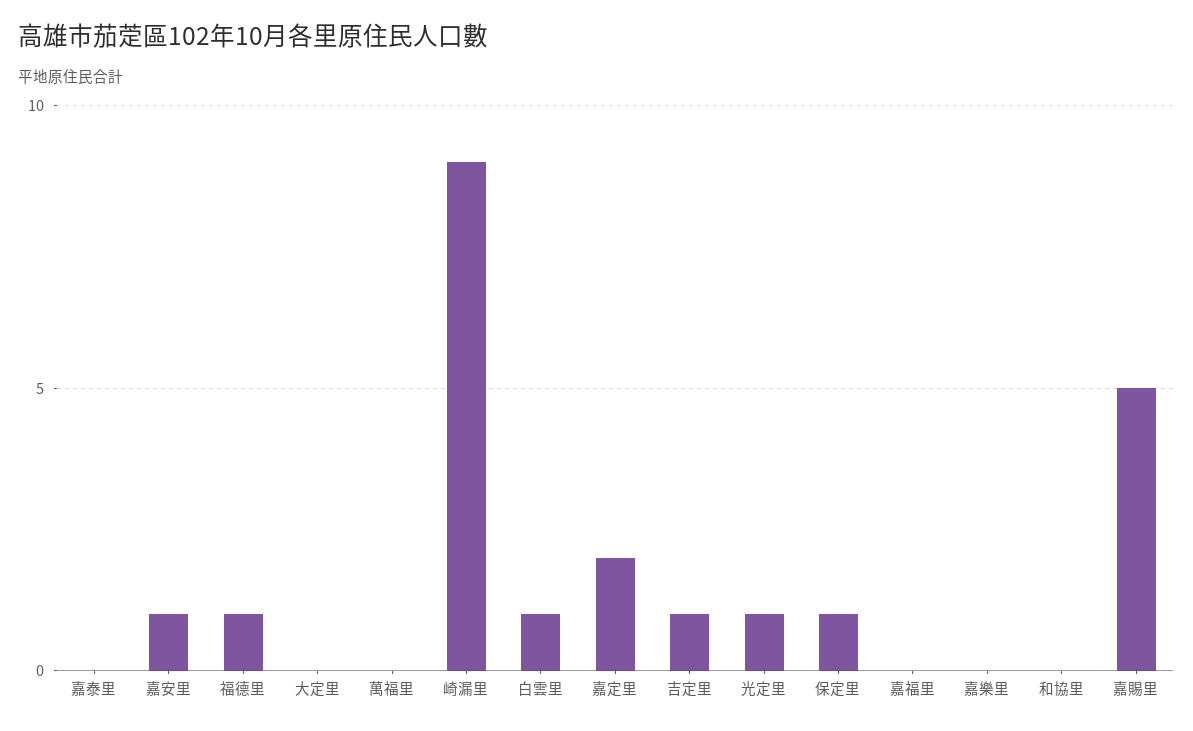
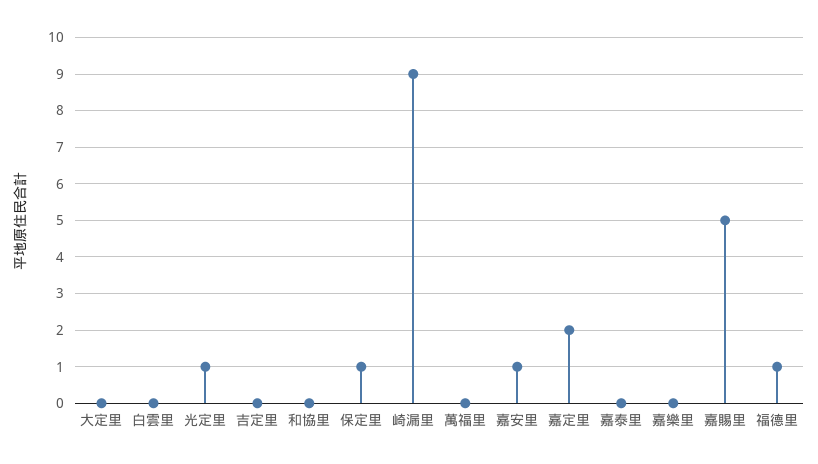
白雲里: 1 -> 0
吉定里: 1 -> 0
嘉福里: 0 -> none

